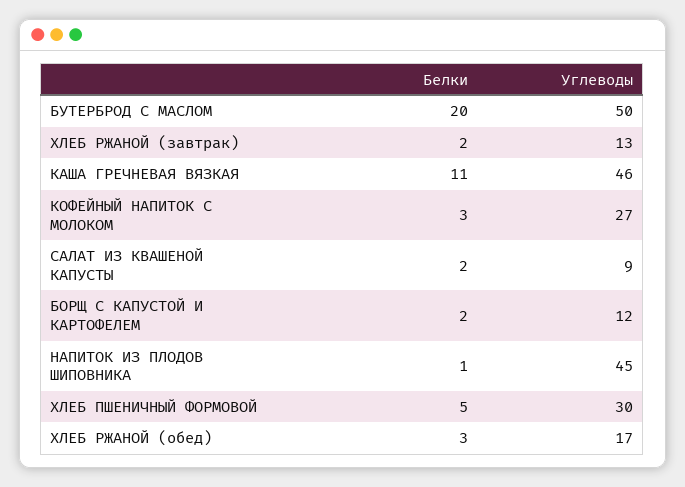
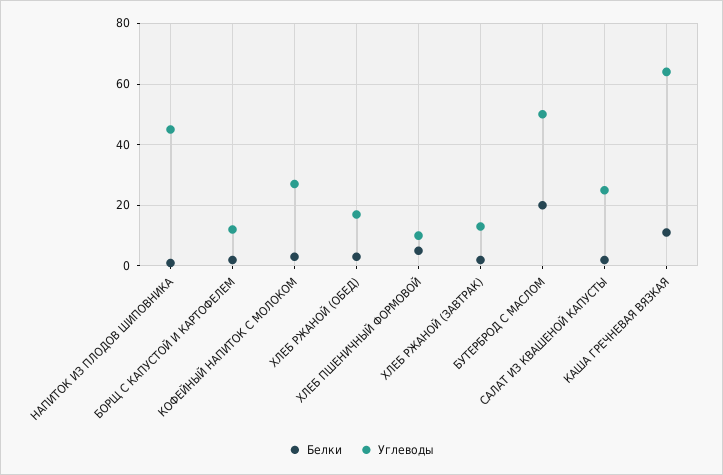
Углеводы, КАША ГРЕЧНЕВАЯ ВЯЗКАЯ: 46 -> 65
Углеводы, САЛАТ ИЗ КВАШЕНОЙ КАПУСТЫ: 9 -> 25
Углеводы, ХЛЕБ ПШЕНИЧНЫЙ ФОРМОВОЙ: 30 -> 10

